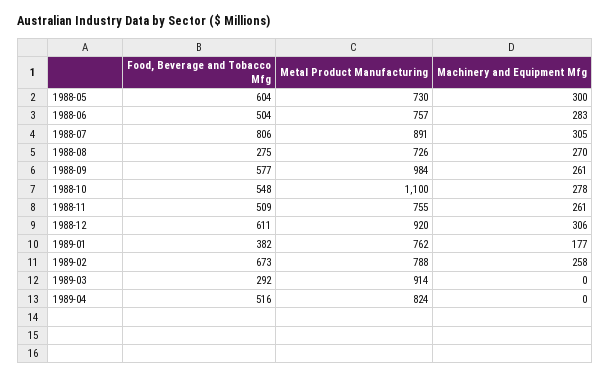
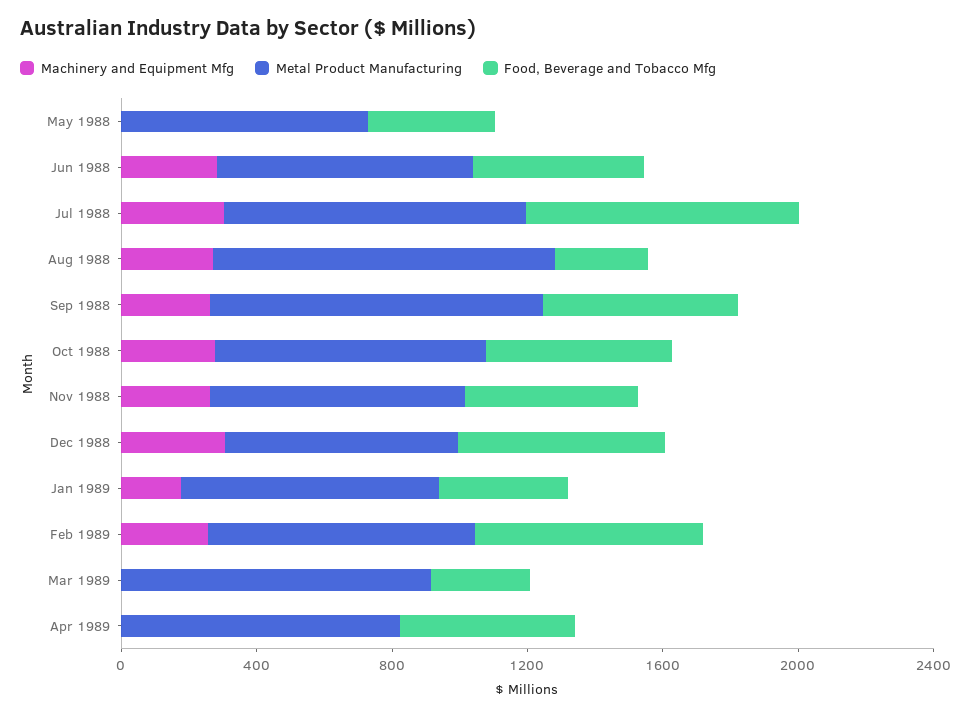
Food, Beverage and Tobacco Mfg, 1988-05: 604 -> 400
Machinery and Equipment Mfg, 1988-05: 300 -> 0
Metal Product Manufacturing, 1988-08: 726 -> 1000
Metal Product Manufacturing, 1988-10: 1100 -> 800
Metal Product Manufacturing, 1988-12: 920 -> 700

